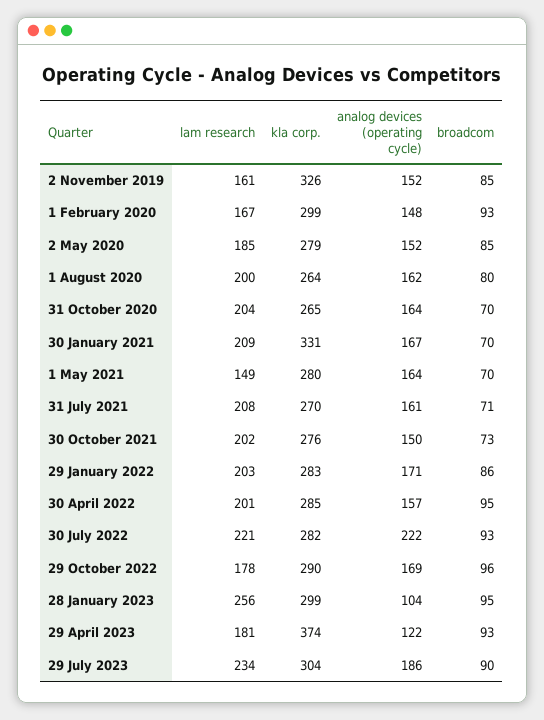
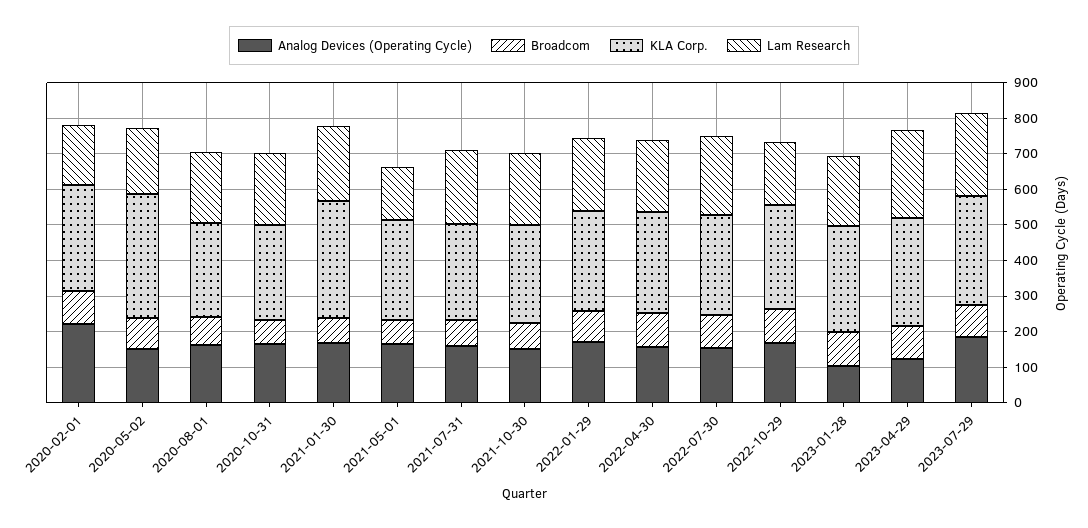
lam research, 2 November 2019: 161 -> none
kla corp., 2 November 2019: 326 -> none
analog devices (operating cycle), 2 November 2019: 152 -> none
broadcom, 2 November 2019: 85 -> none
analog devices (operating cycle), 1 February 2020: 148 -> 225
kla corp., 2 May 2020: 279 -> 350
analog devices (operating cycle), 30 July 2022: 222 -> 150
lam research, 28 January 2023: 256 -> 200
lam research, 29 April 2023: 181 -> 250
kla corp., 29 April 2023: 374 -> 300

